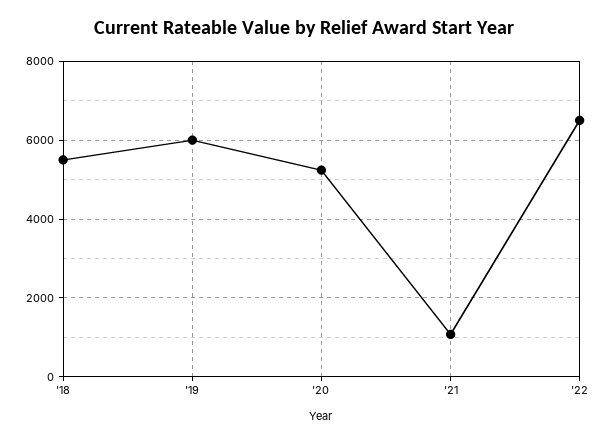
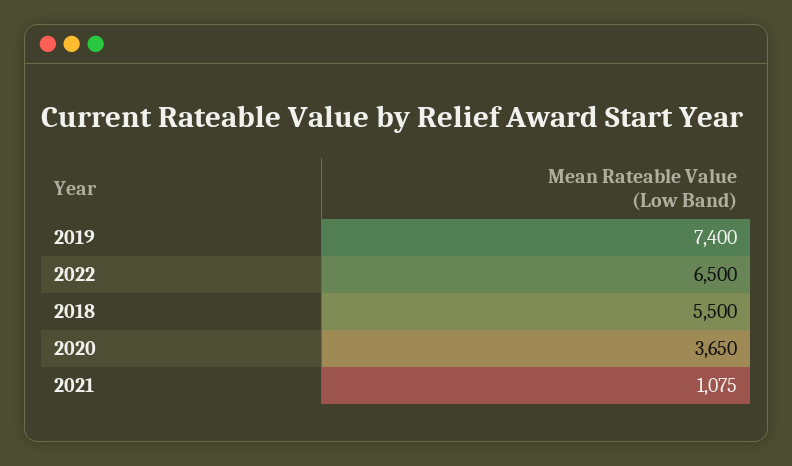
'19: 6000 -> 7400
'20: 5200 -> 3650

